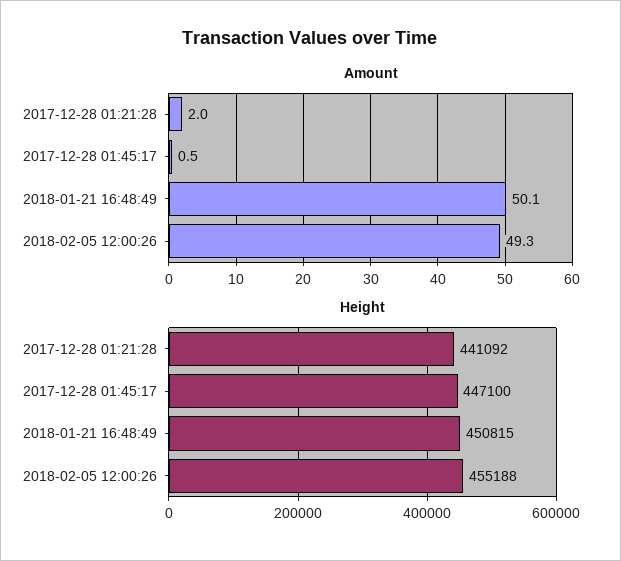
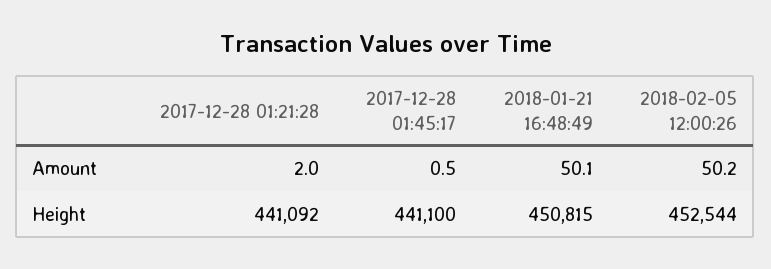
Amount, 2018-02-05 12:00:26: 49.3 -> 50.2
Height, 2017-12-28 01:45:17: 447100 -> 441100
Height, 2018-02-05 12:00:26: 455188 -> 452544

